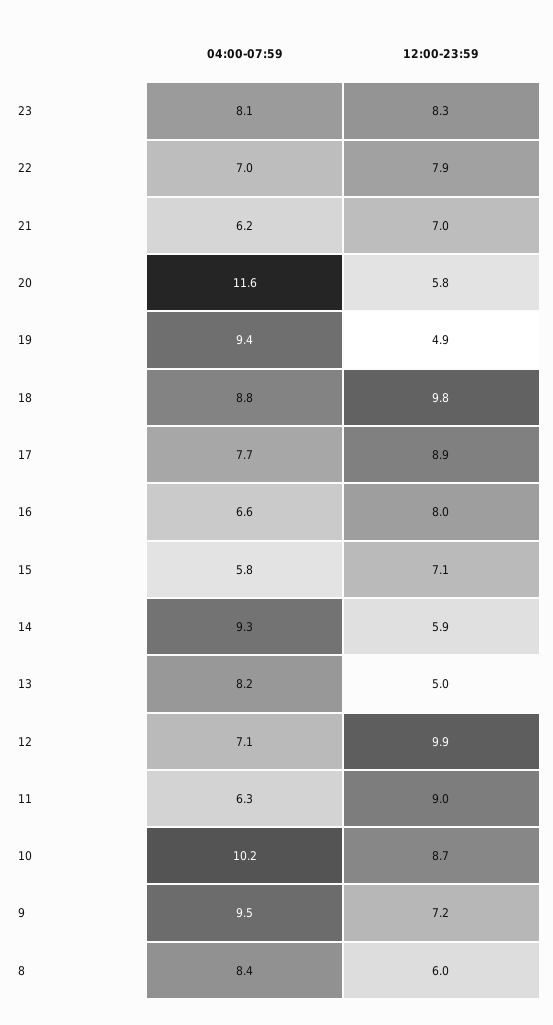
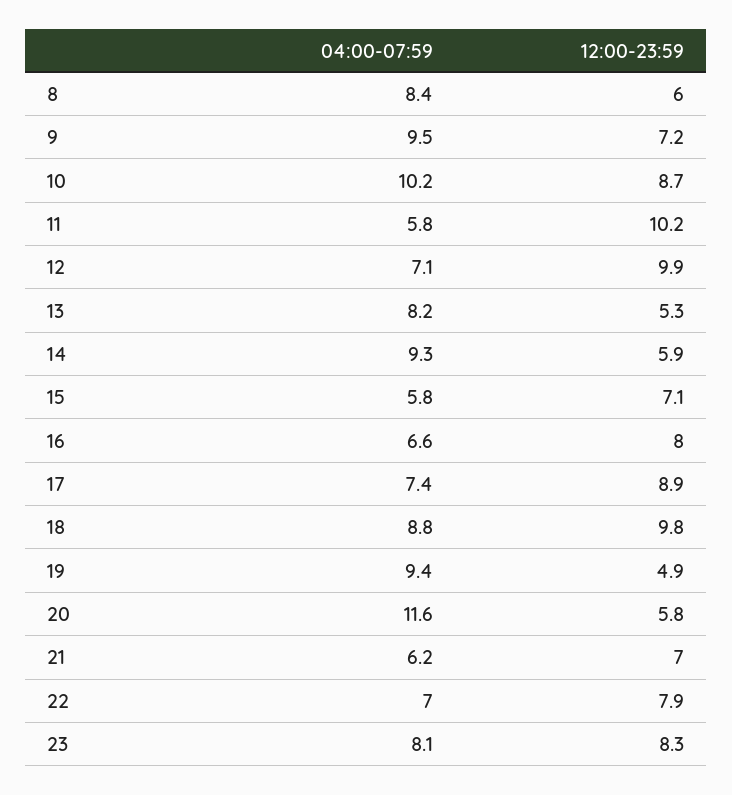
04:00-07:59, 17: 7.7 -> 7.4
12:00-23:59, 13: 5 -> 5.3
04:00-07:59, 11: 6.3 -> 5.8
12:00-23:59, 11: 9 -> 10.2

